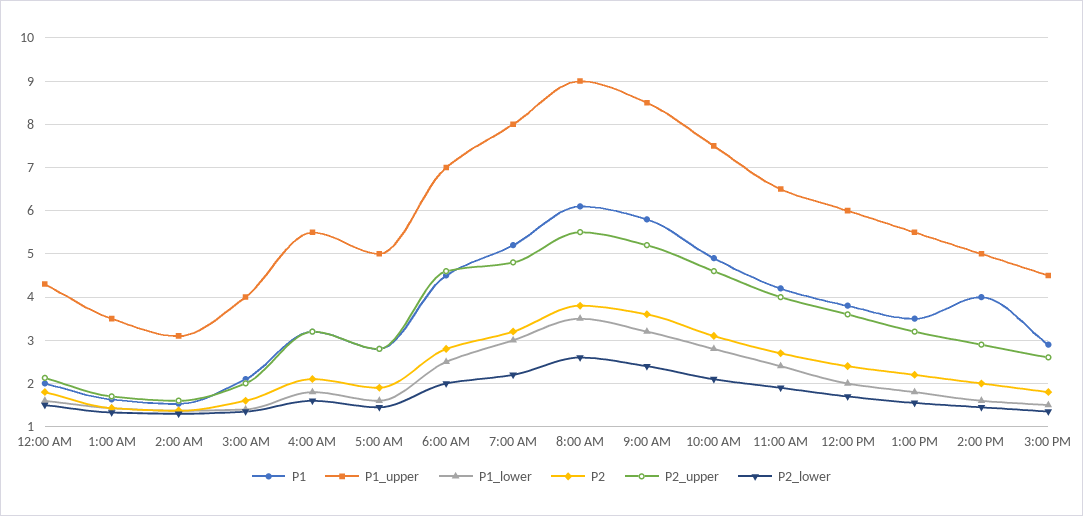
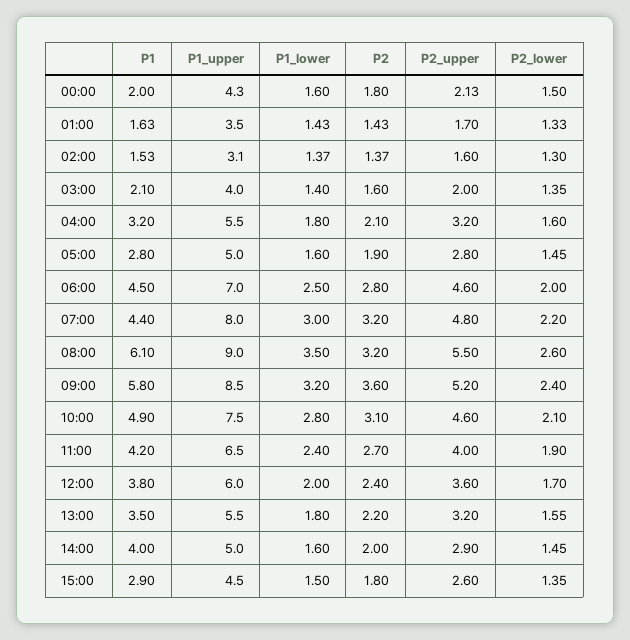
P1, 7:00 AM: 5.2 -> 4.4
P2, 8:00 AM: 3.8 -> 3.2

